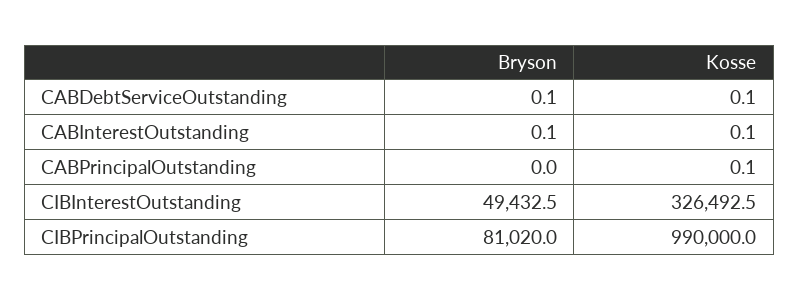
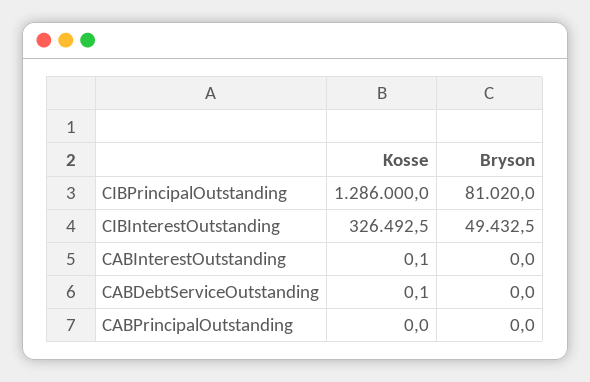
Bryson, CABDebtServiceOutstanding: 0.1 -> 0
Bryson, CABInterestOutstanding: 0.1 -> 0
Kosse, CABPrincipalOutstanding: 0.1 -> 0
Kosse, CIBPrincipalOutstanding: 990000 -> 1286000

